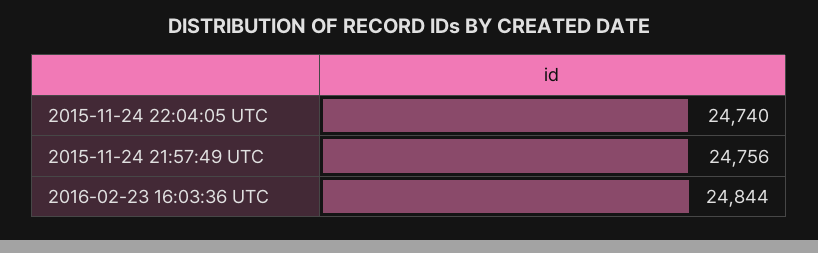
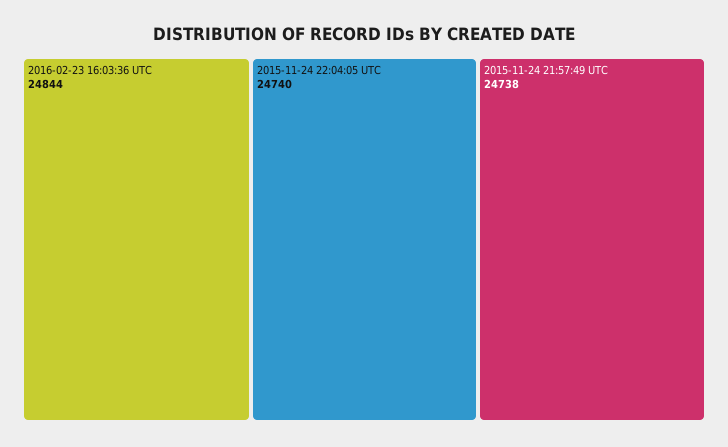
2015-11-24 21:57:49 UTC: 24756 -> 24738

